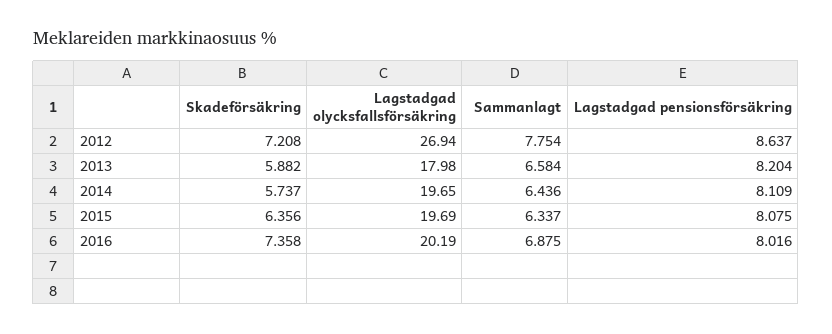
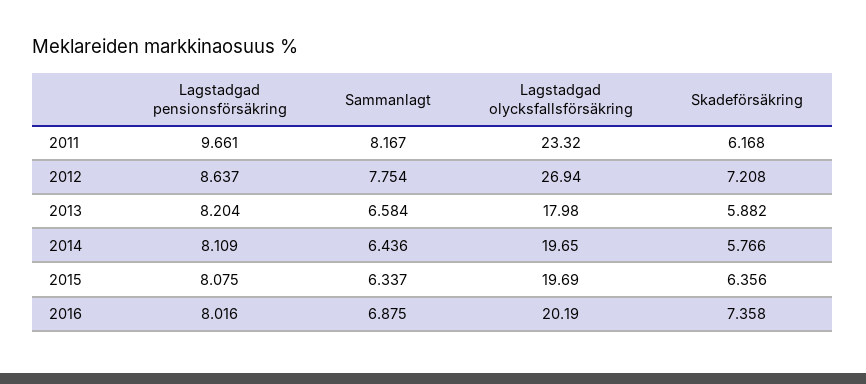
Skadeförsäkring, 2014: 5.737 -> 5.766
Lagstadgad pensionsförsäkring, 2011: none -> 9.661
Sammanlagt, 2011: none -> 8.167
Lagstadgad olycksfallsförsäkring, 2011: none -> 23.32
Skadeförsäkring, 2011: none -> 6.168

